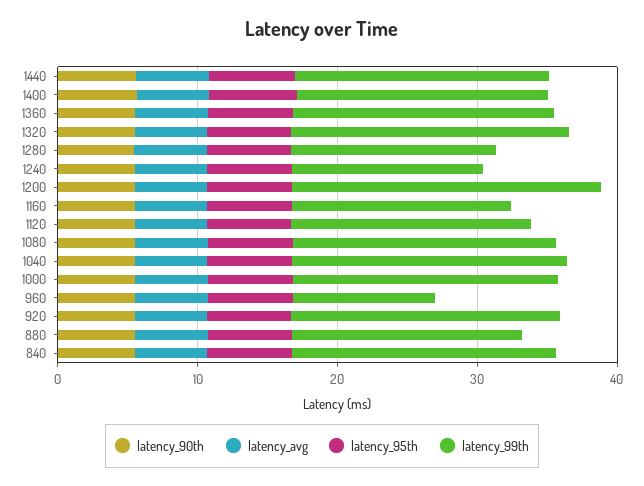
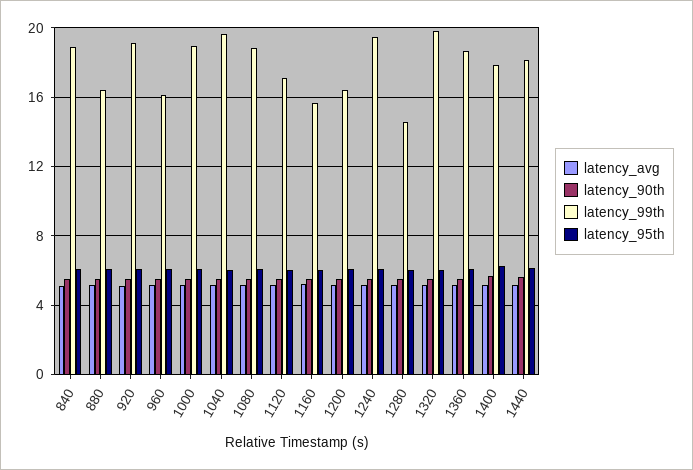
latency_99th, 1240: 14 -> 19.5
latency_99th, 1200: 22 -> 16.5
latency_99th, 960: 10 -> 16

